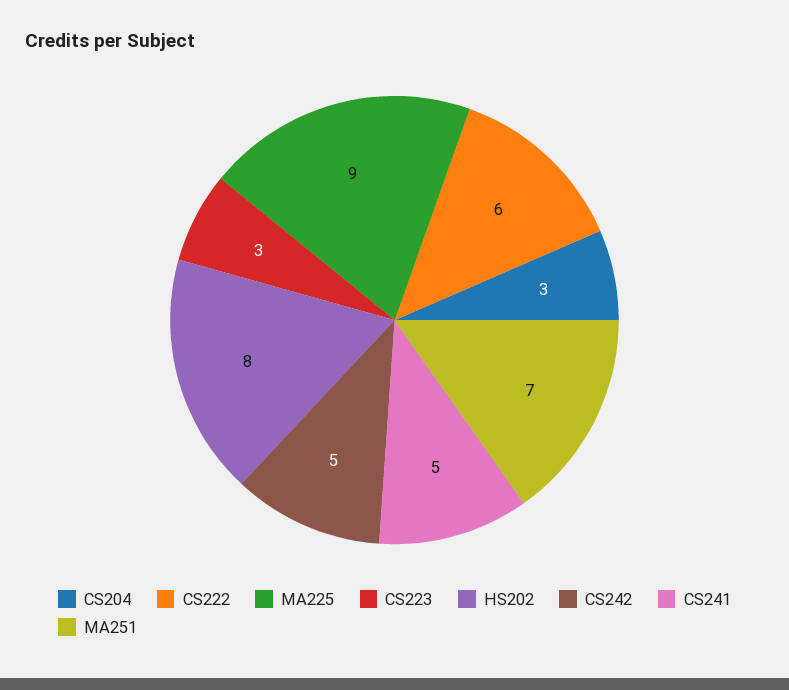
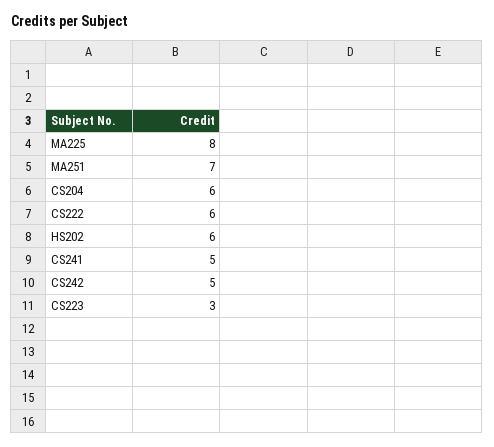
CS204: 3 -> 6
MA225: 9 -> 8
HS202: 8 -> 6

